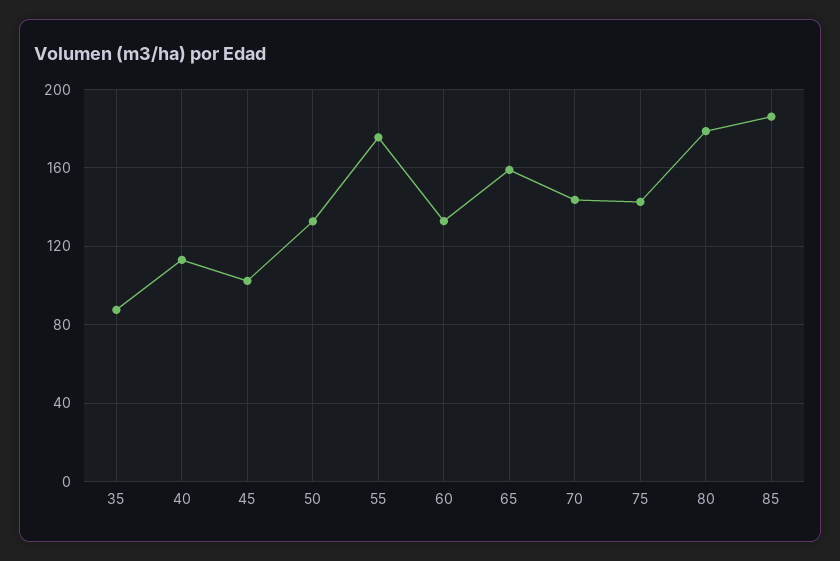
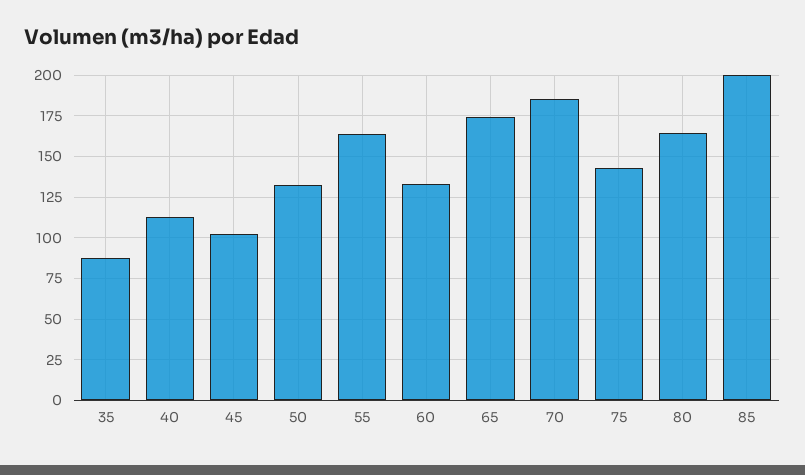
55: 175 -> 165
65: 160 -> 175
70: 145 -> 185
80: 180 -> 165
85: 185 -> 200

